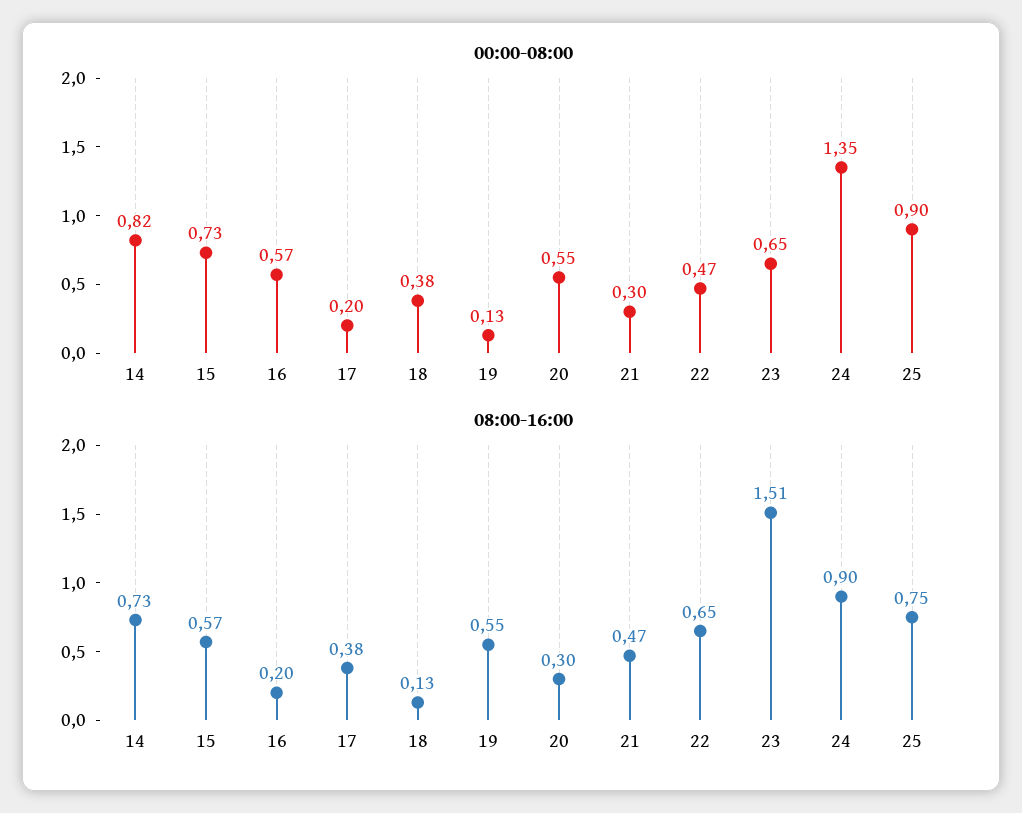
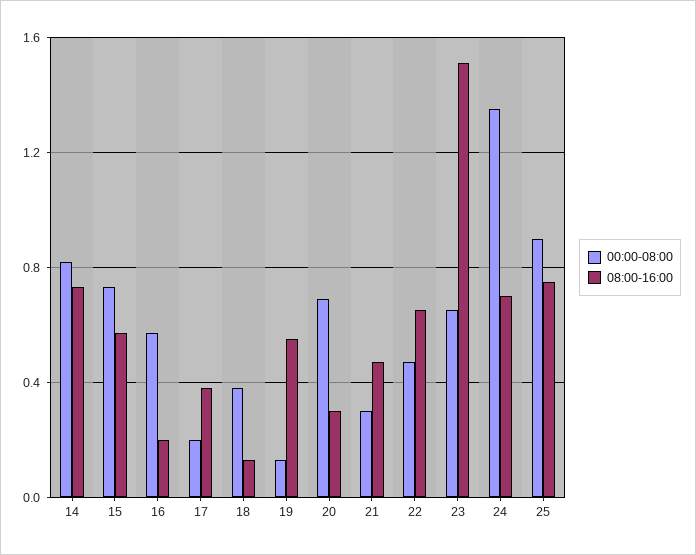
00:00-08:00, 20: 0.55 -> 0.7
08:00-16:00, 24: 0.9 -> 0.7

